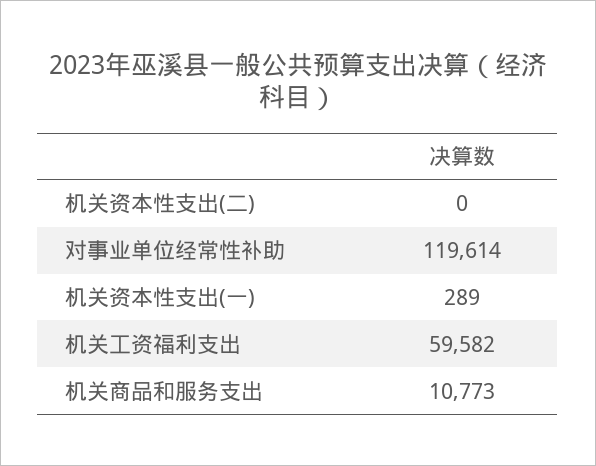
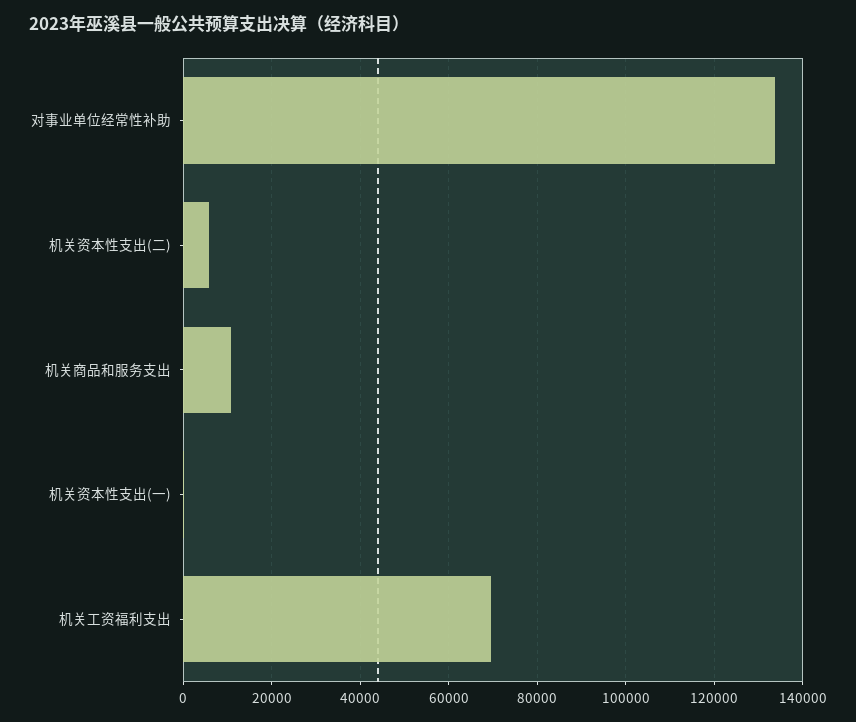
机关资本性支出(二): 0 -> 6000
对事业单位经常性补助: 119614 -> 134000
机关工资福利支出: 59582 -> 70000

